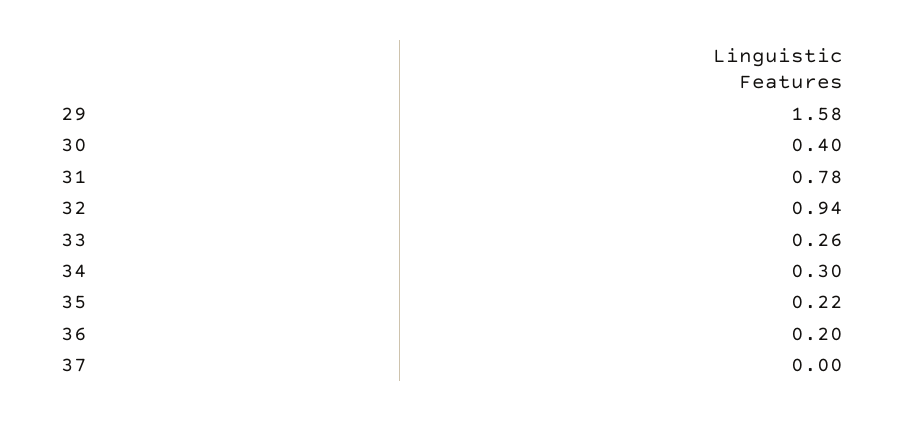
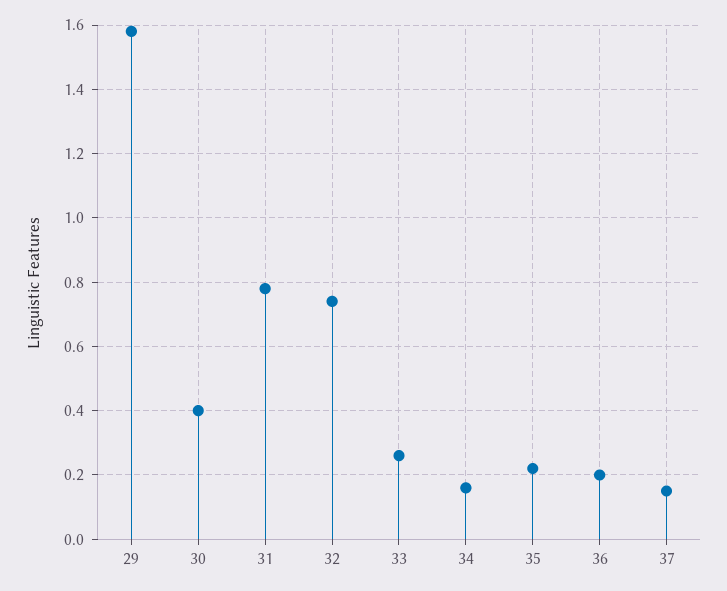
32: 0.94 -> 0.75
34: 0.3 -> 0.15
37: 0 -> 0.15

